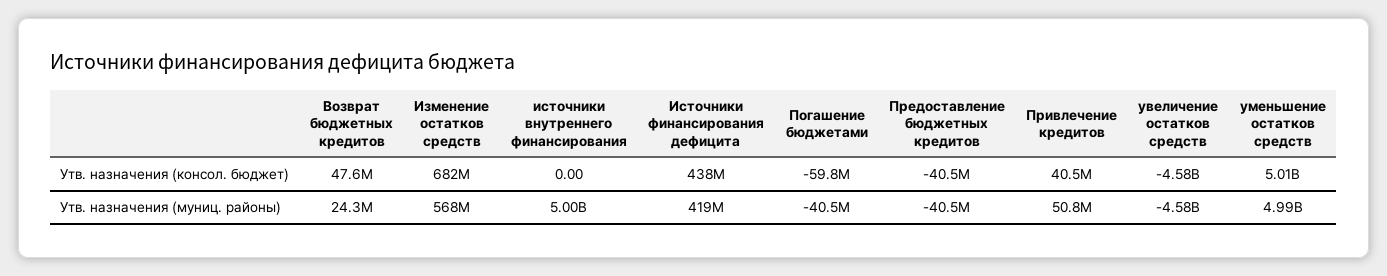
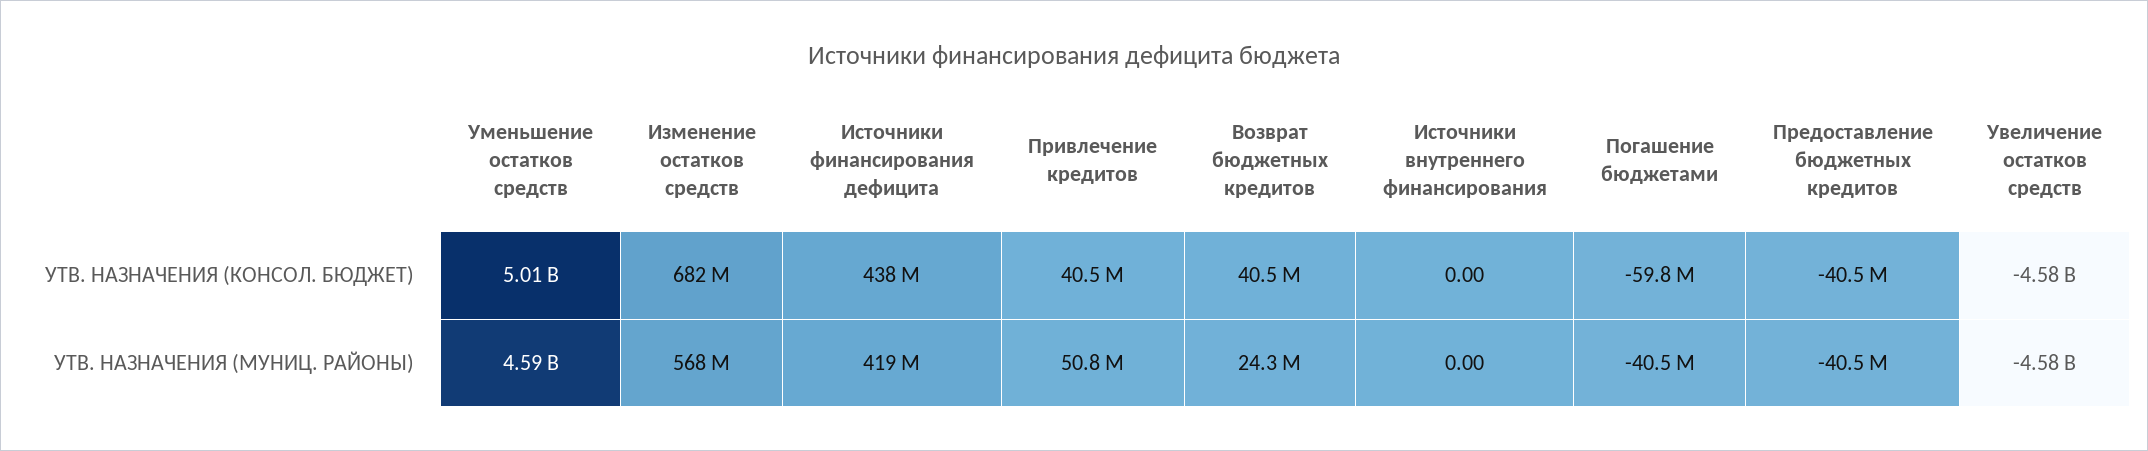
Возврат бюджетных кредитов, Утв. назначения (консол. бюджет): 47600000 -> 40500000
источники внутреннего финансирования, Утв. назначения (муниц. районы): 5000000000 -> 0
уменьшение остатков средств, Утв. назначения (муниц. районы): 4990000000 -> 4590000000

